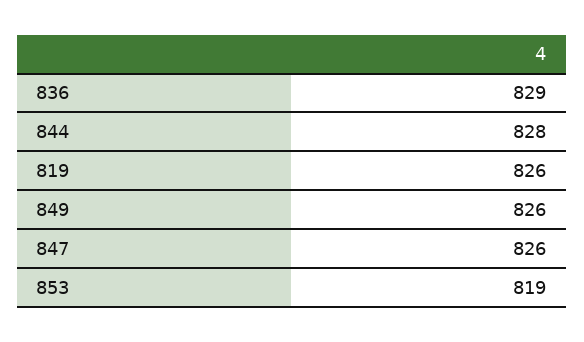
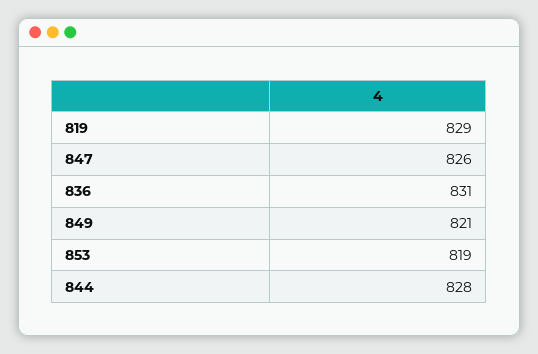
836: 829 -> 831
819: 826 -> 829
849: 826 -> 821

